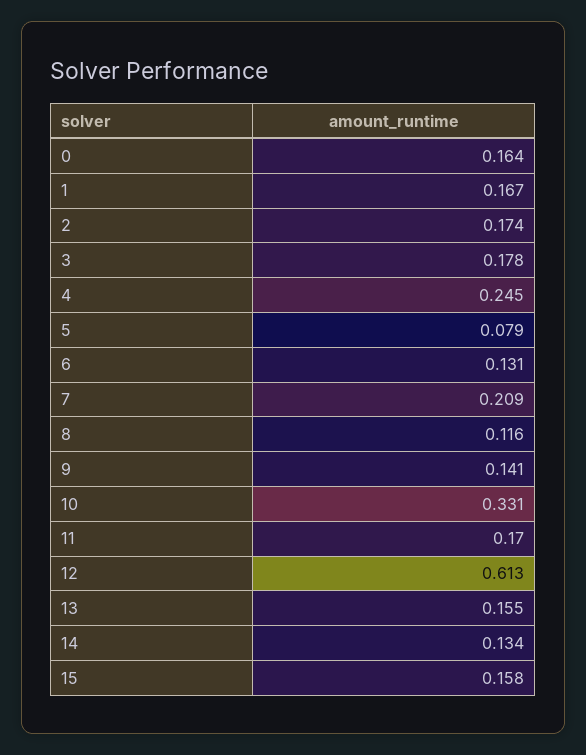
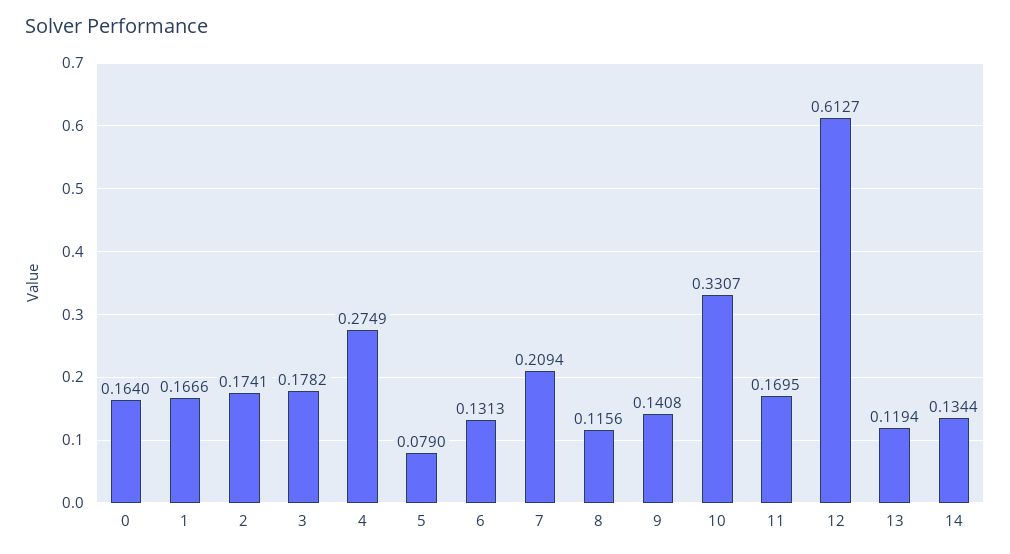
4: 0.245 -> 0.2749
13: 0.155 -> 0.1194
15: 0.158 -> none

